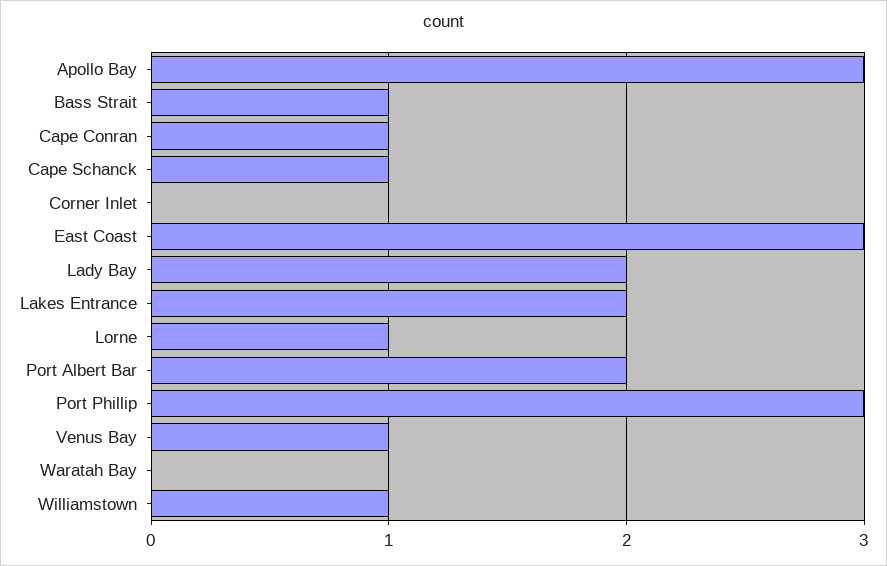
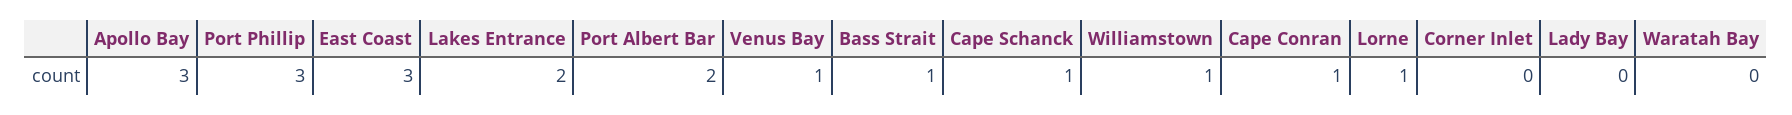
Lady Bay: 2 -> 0

